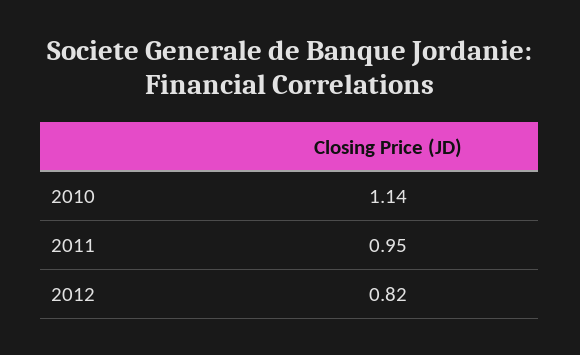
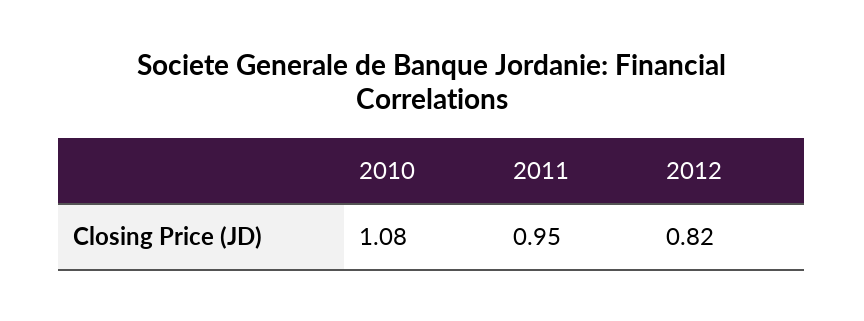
2010: 1.14 -> 1.08

